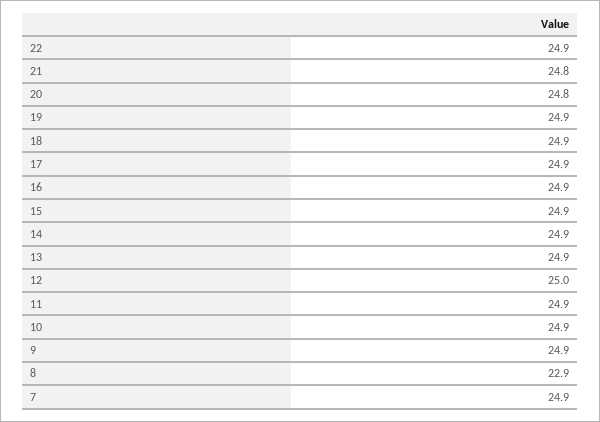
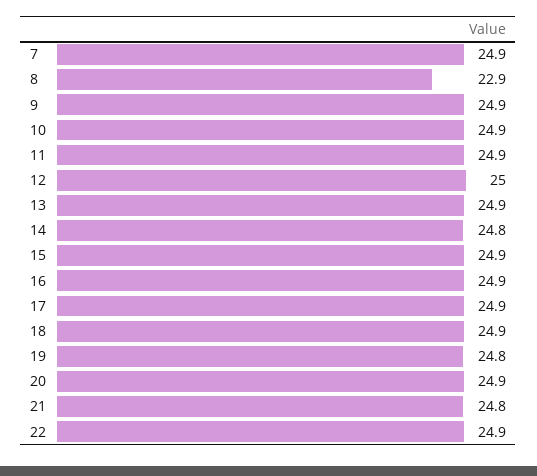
20: 24.8 -> 24.9
19: 24.9 -> 24.8
14: 24.9 -> 24.8

